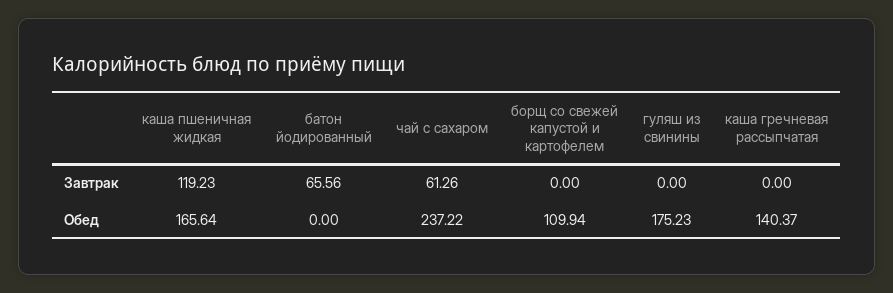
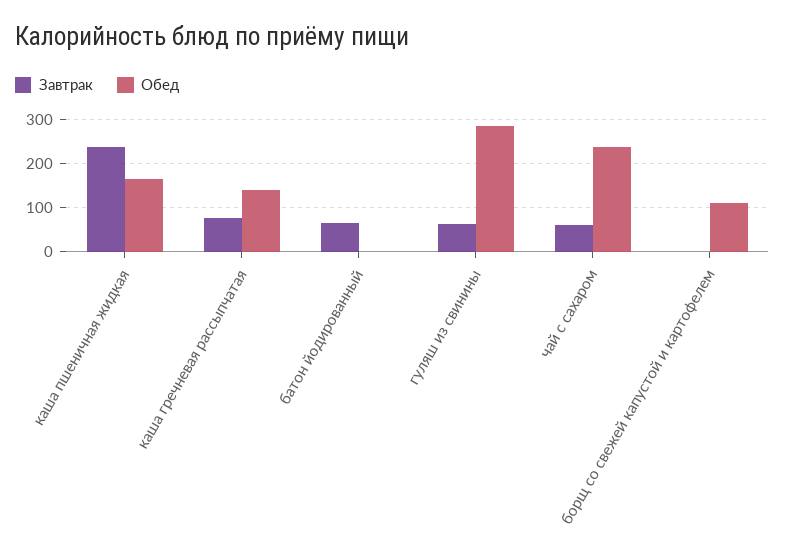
Завтрак, каша пшеничная жидкая: 119.23 -> 240
Завтрак, гуляш из свинины: 0 -> 60
Завтрак, каша гречневая рассыпчатая: 0 -> 80
Обед, гуляш из свинины: 175.23 -> 280

